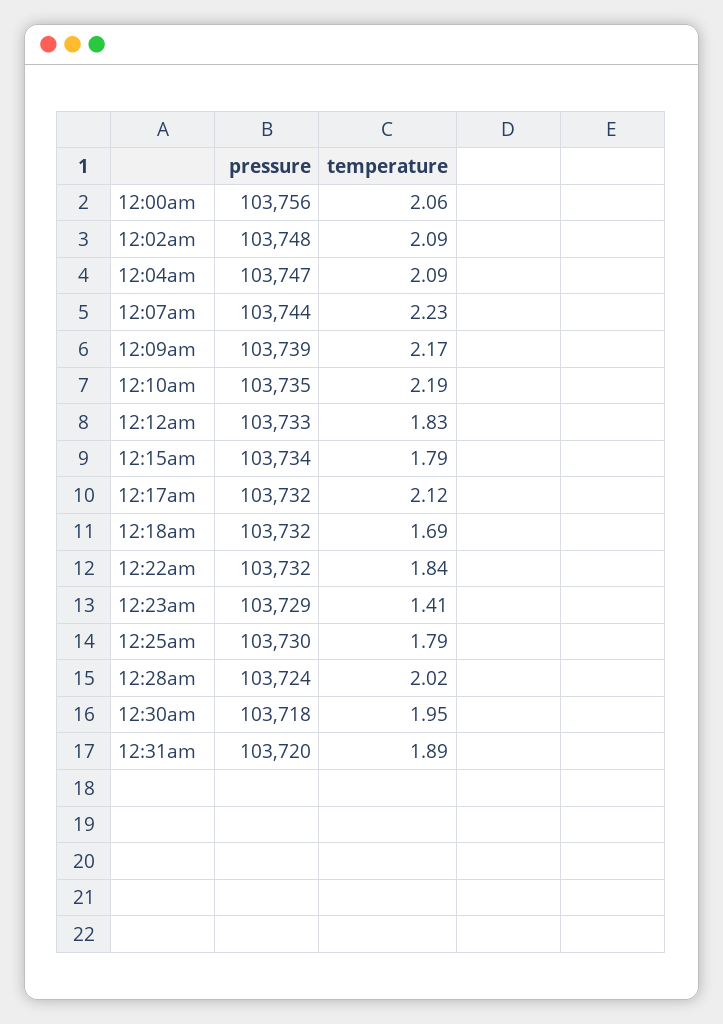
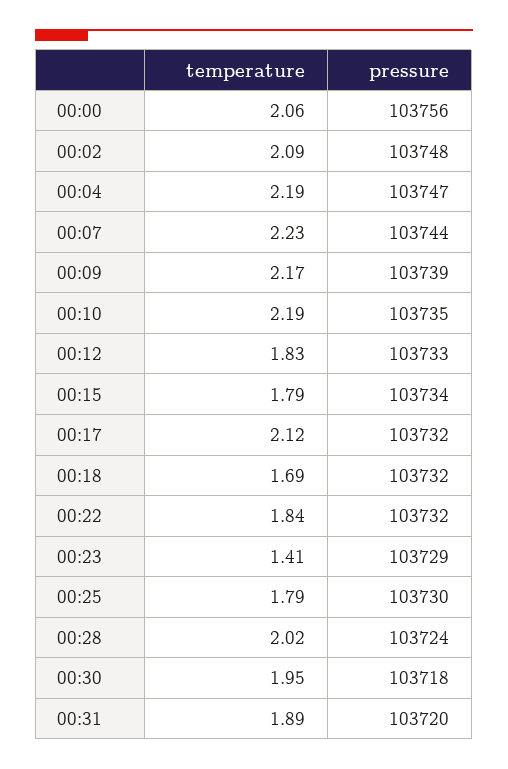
temperature, 12:04am: 2.09 -> 2.19

